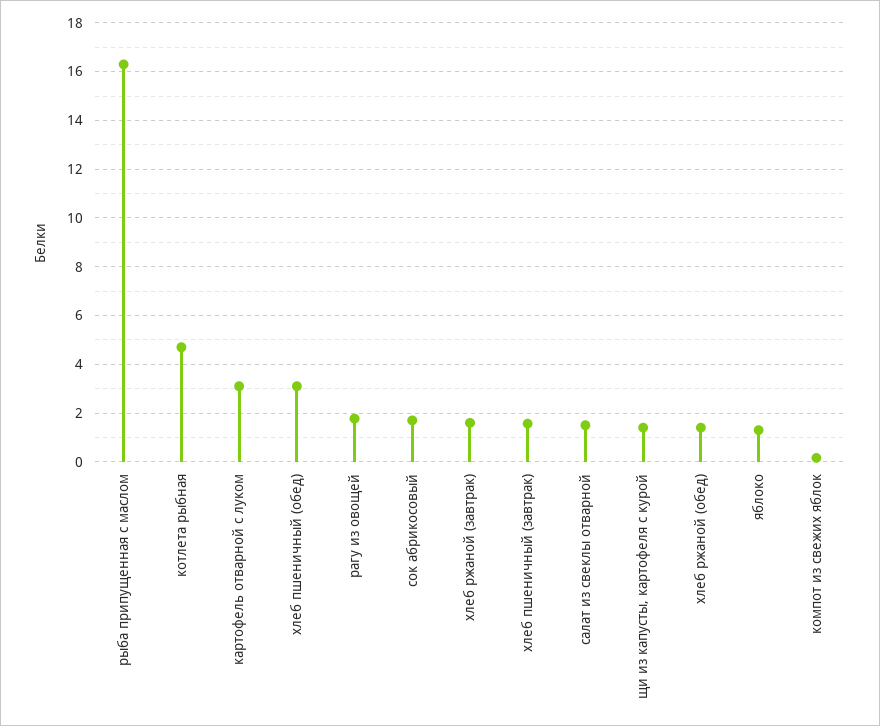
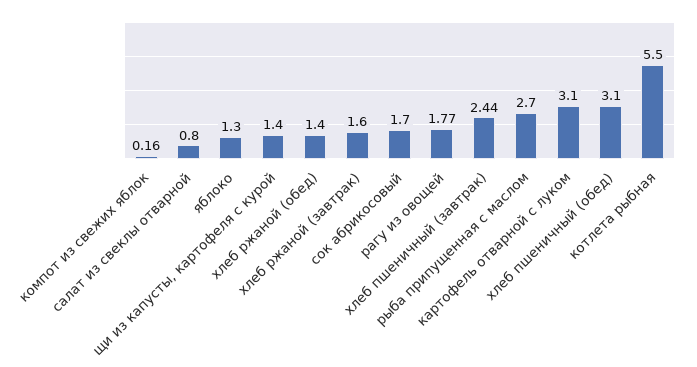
рыба припущенная с маслом: 16.25 -> 2.7
котлета рыбная: 4.75 -> 5.5
хлеб пшеничный (завтрак): 1.5 -> 2.44
салат из свеклы отварной: 1.5 -> 0.8

